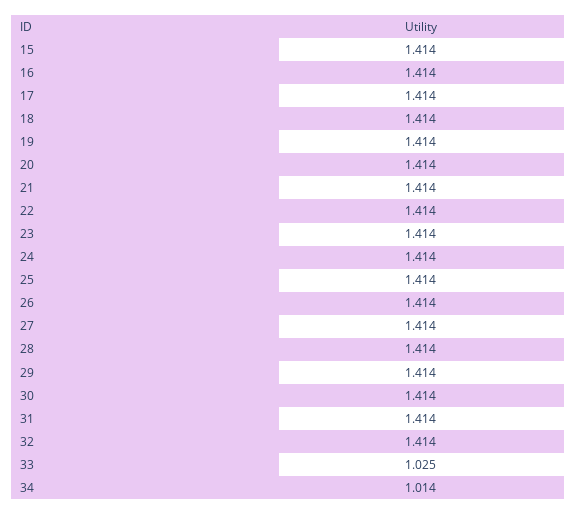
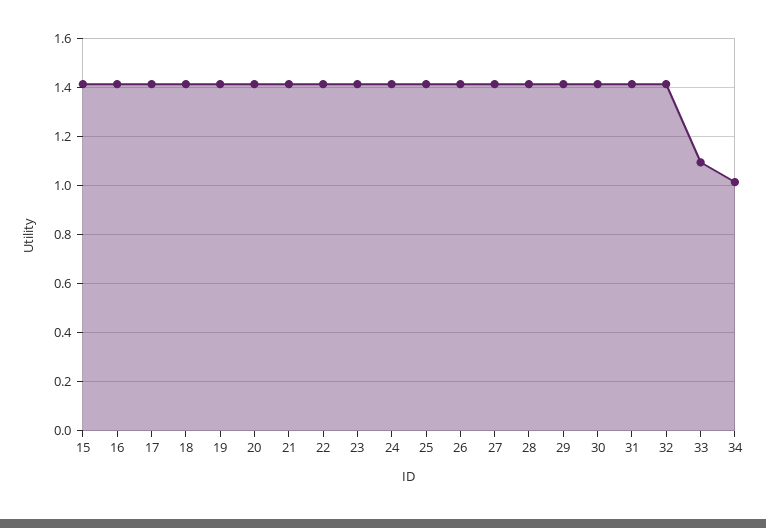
33: 1.025 -> 1.1

